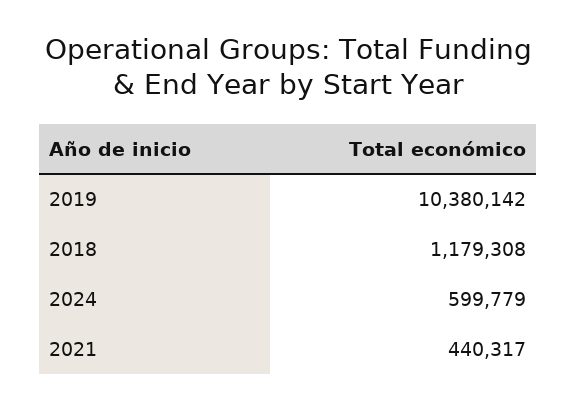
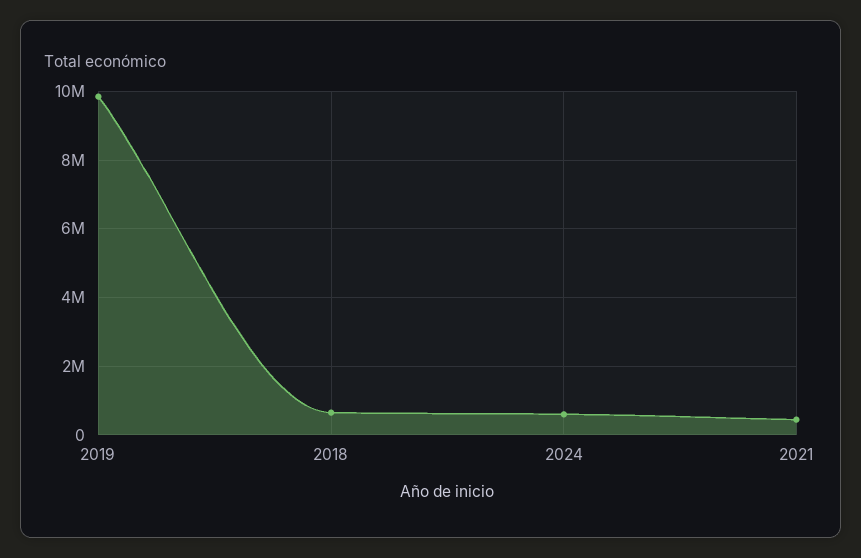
2019: 10380142 -> 9800000
2018: 1179308 -> 600000

